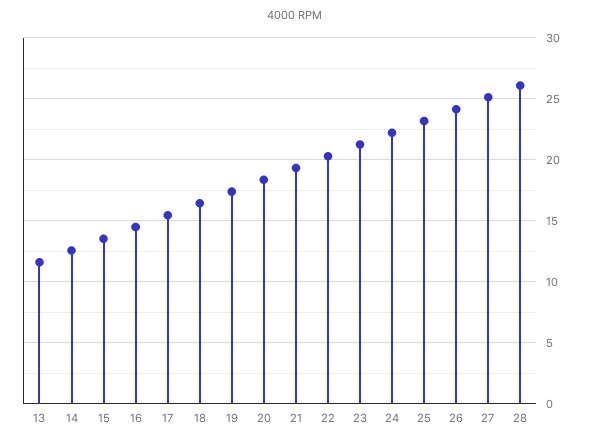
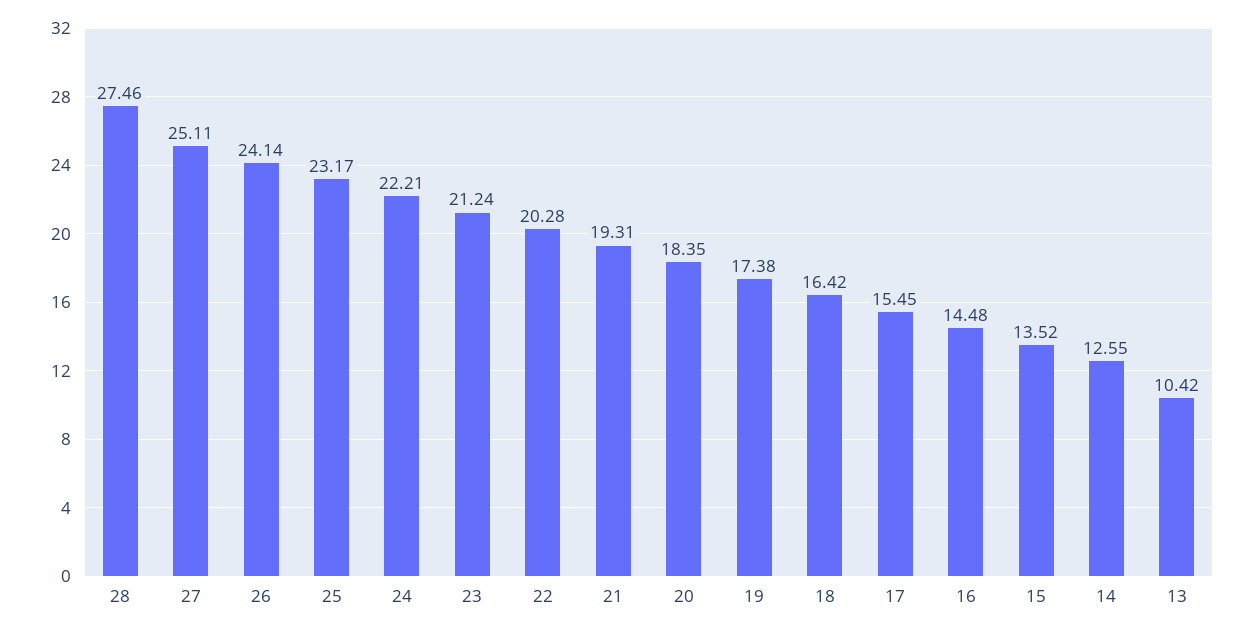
13: 11.5 -> 10.42
28: 26 -> 27.46

